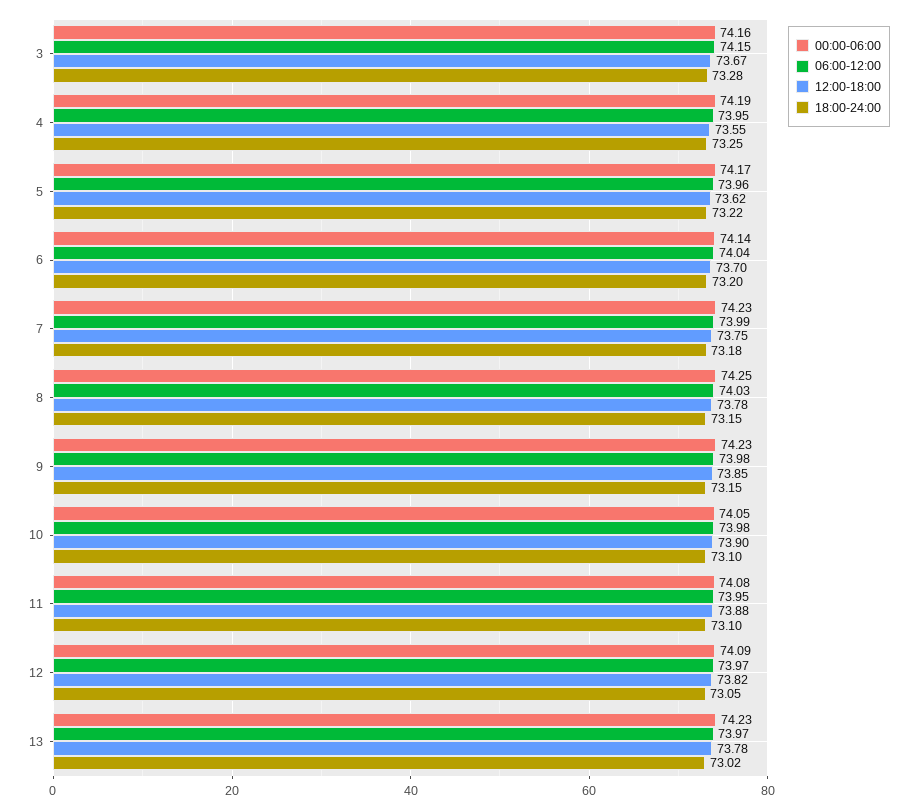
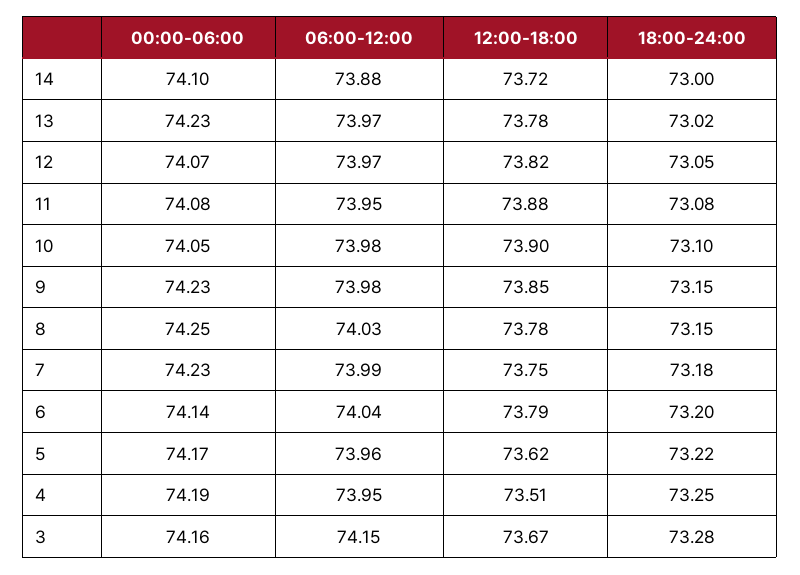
12:00-18:00, 4: 73.55 -> 73.51
12:00-18:00, 6: 73.7 -> 73.79
18:00-24:00, 11: 73.1 -> 73.08
00:00-06:00, 12: 74.09 -> 74.07
00:00-06:00, 14: none -> 74.1
06:00-12:00, 14: none -> 73.88
12:00-18:00, 14: none -> 73.72
18:00-24:00, 14: none -> 73

